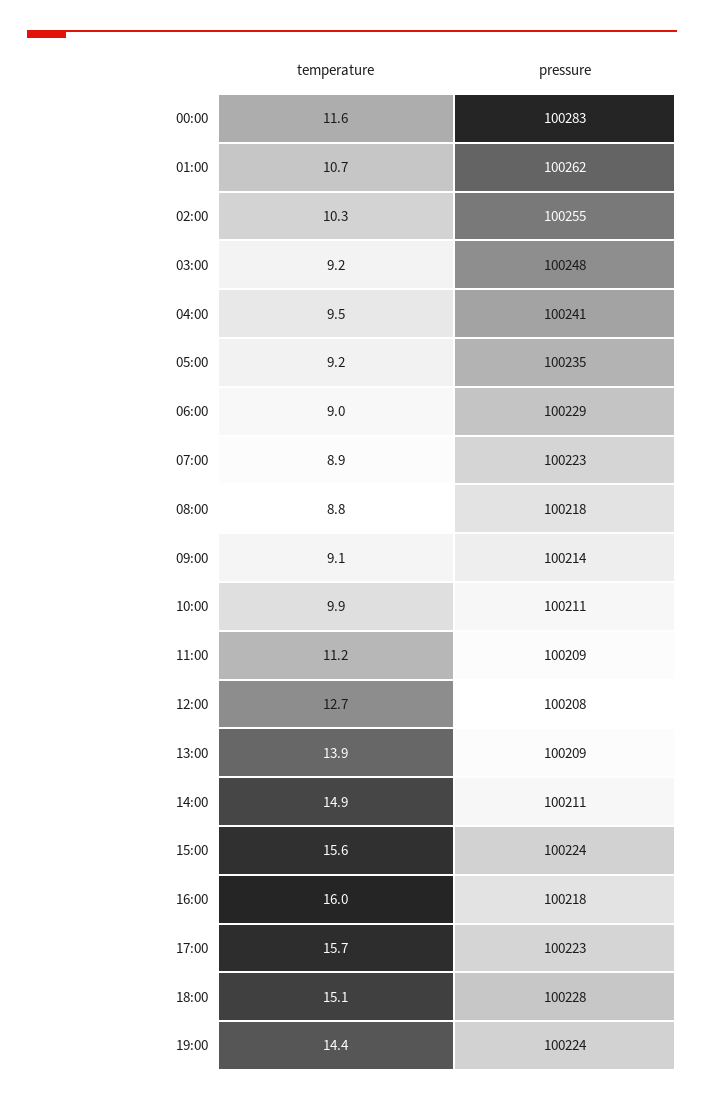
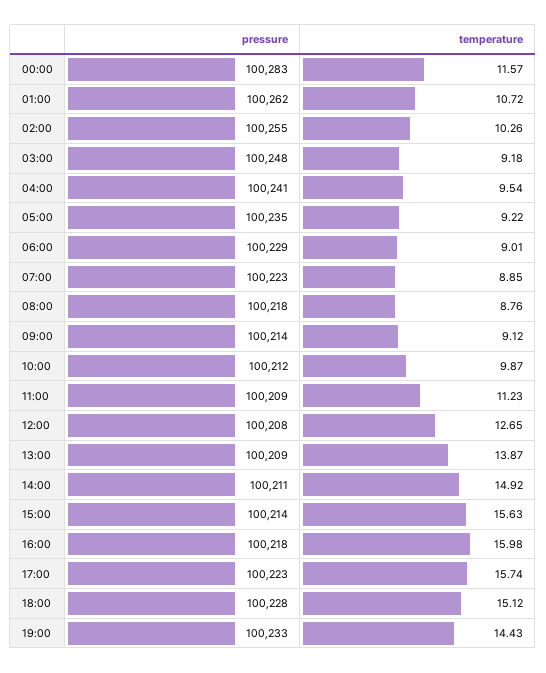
pressure, 10:00: 100211 -> 100212
pressure, 15:00: 100224 -> 100214
pressure, 19:00: 100224 -> 100233

